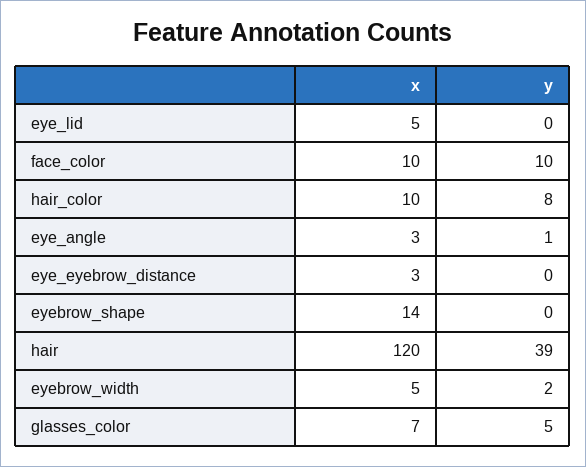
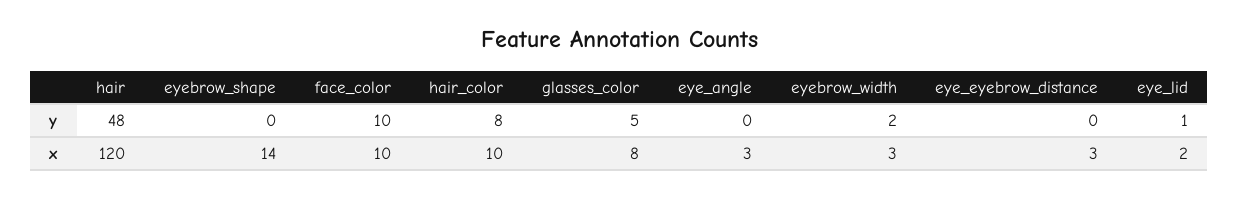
x, eye_lid: 5 -> 2
y, eye_lid: 0 -> 1
y, eye_angle: 1 -> 0
y, hair: 39 -> 48
x, eyebrow_width: 5 -> 3
x, glasses_color: 7 -> 8

